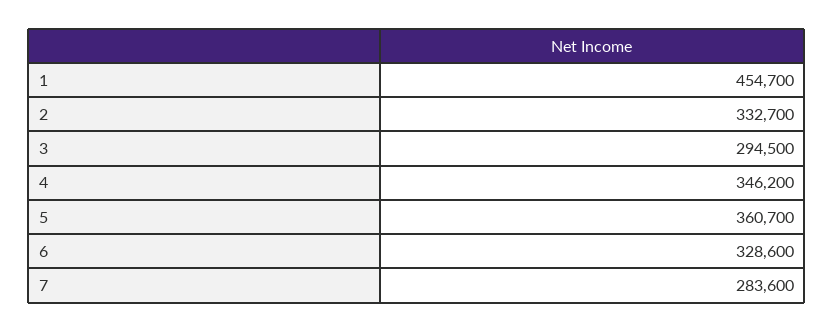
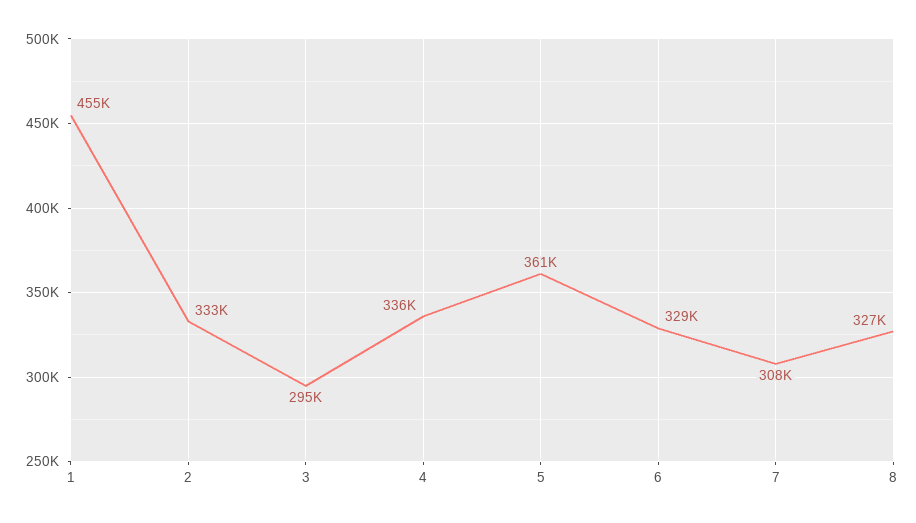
4: 346200 -> 336000
7: 283600 -> 308000
8: none -> 327000

